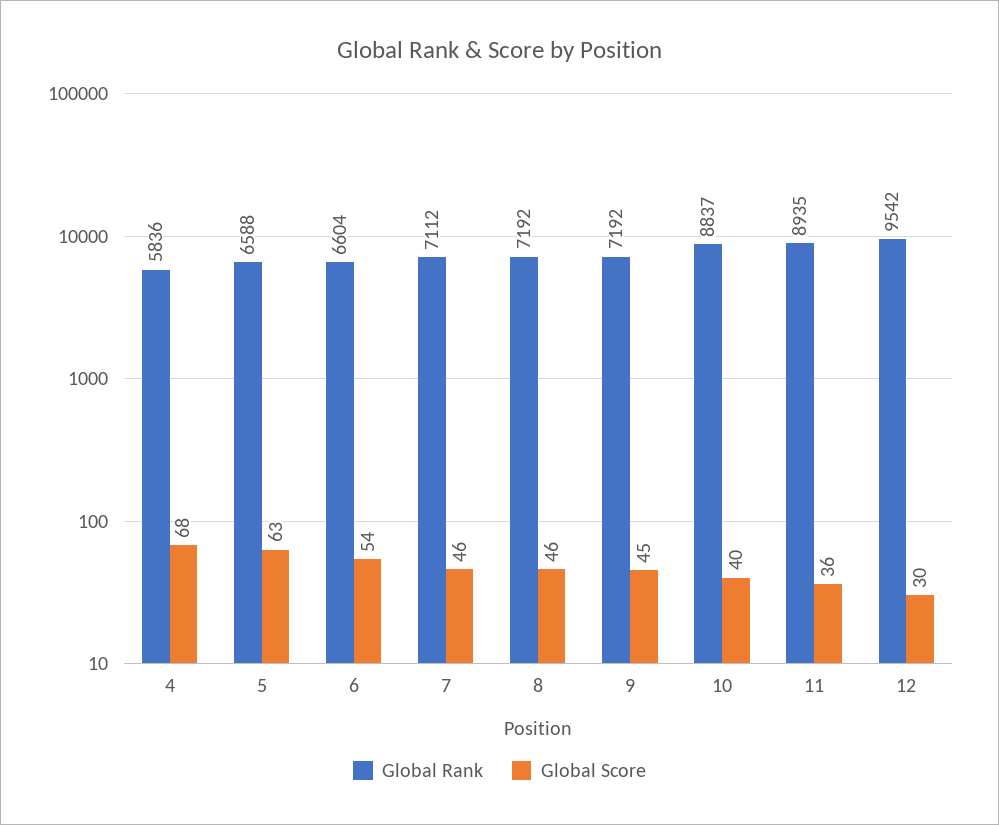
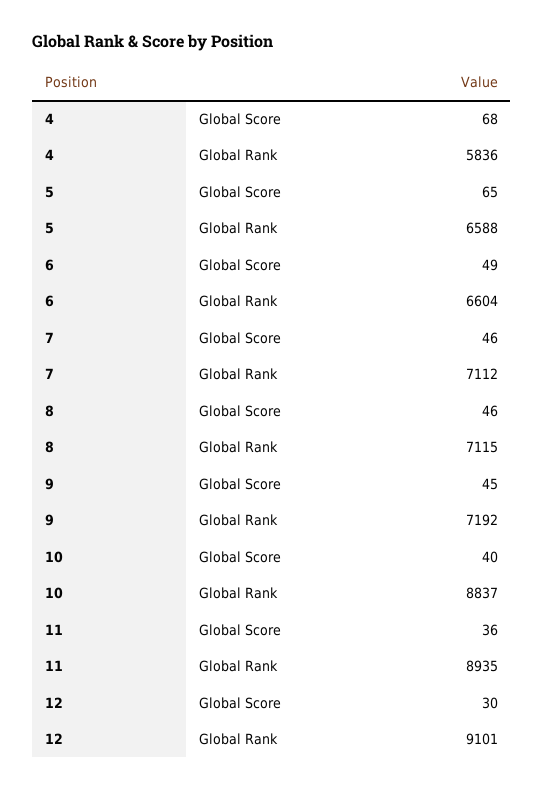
Global Score, 5: 63 -> 65
Global Score, 6: 54 -> 49
Global Rank, 8: 7192 -> 7115
Global Rank, 12: 9542 -> 9101

